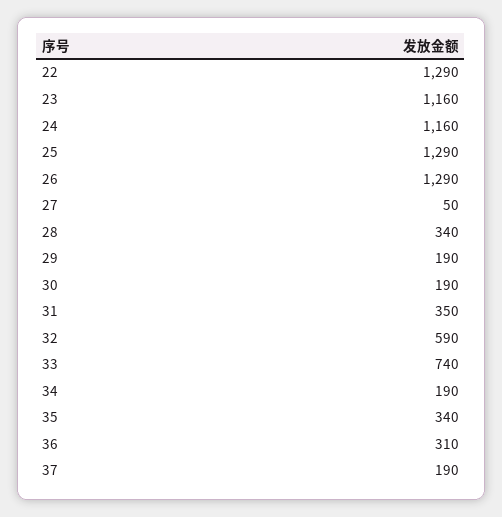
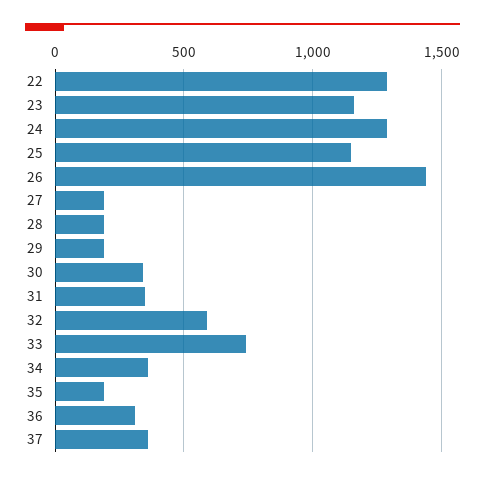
24: 1160 -> 1300
25: 1290 -> 1150
26: 1290 -> 1450
27: 50 -> 200
28: 340 -> 200
30: 190 -> 350
34: 190 -> 350
35: 340 -> 200
37: 190 -> 350

